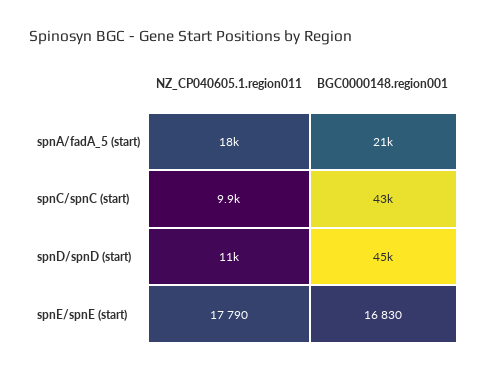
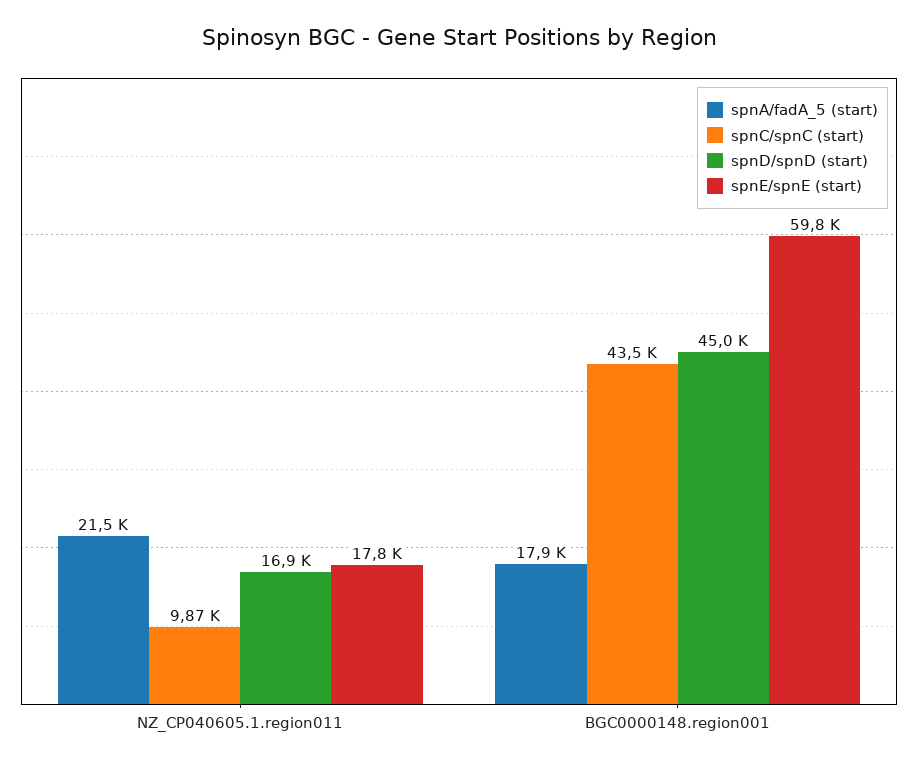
spnA/fadA_5 (start), NZ_CP040605.1.region011: 18000 -> 21500
spnA/fadA_5 (start), BGC0000148.region001: 21000 -> 17900
spnD/spnD (start), NZ_CP040605.1.region011: 11000 -> 16900
spnE/spnE (start), BGC0000148.region001: 16830 -> 59800

